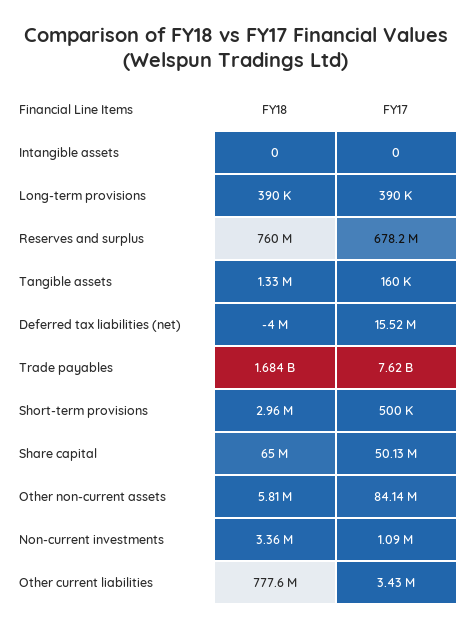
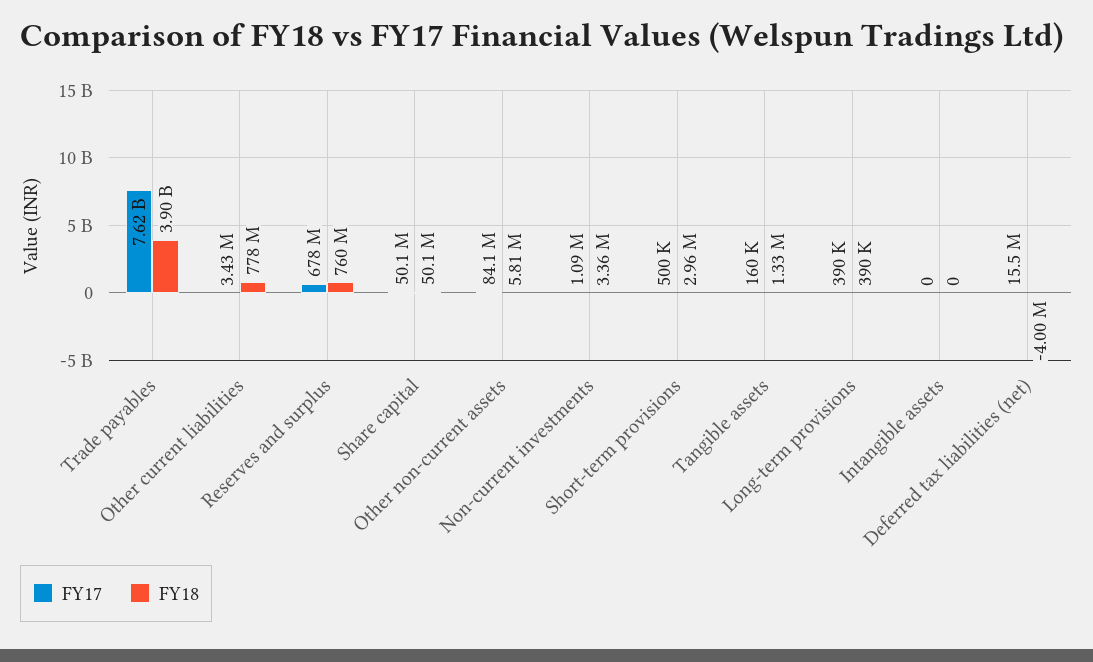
FY18, Trade payables: 1684000000 -> 3900000000
FY18, Share capital: 65000000 -> 50100000

